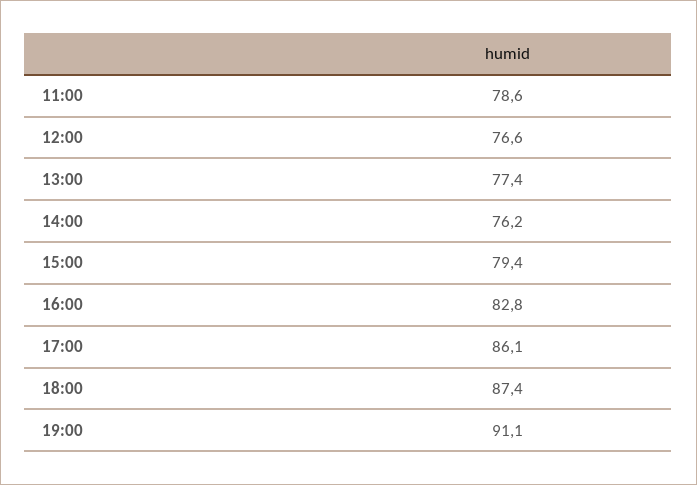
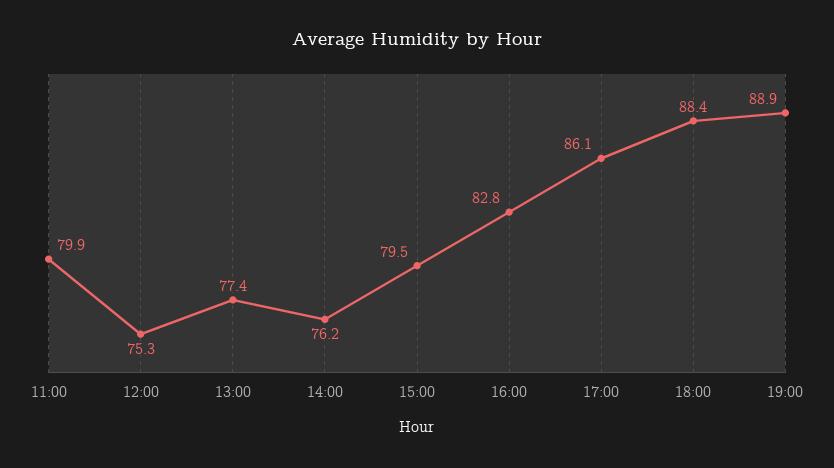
11:00: 78.6 -> 79.9
12:00: 76.6 -> 75.3
15:00: 79.4 -> 79.5
18:00: 87.4 -> 88.4
19:00: 91.1 -> 88.9

